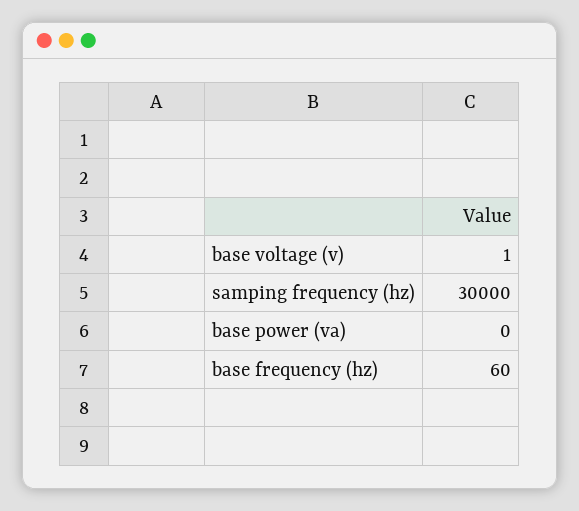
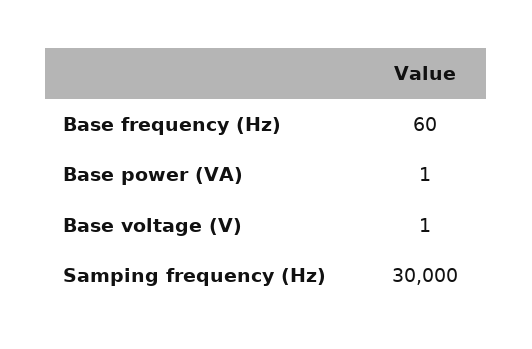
base power (va): 0 -> 1

